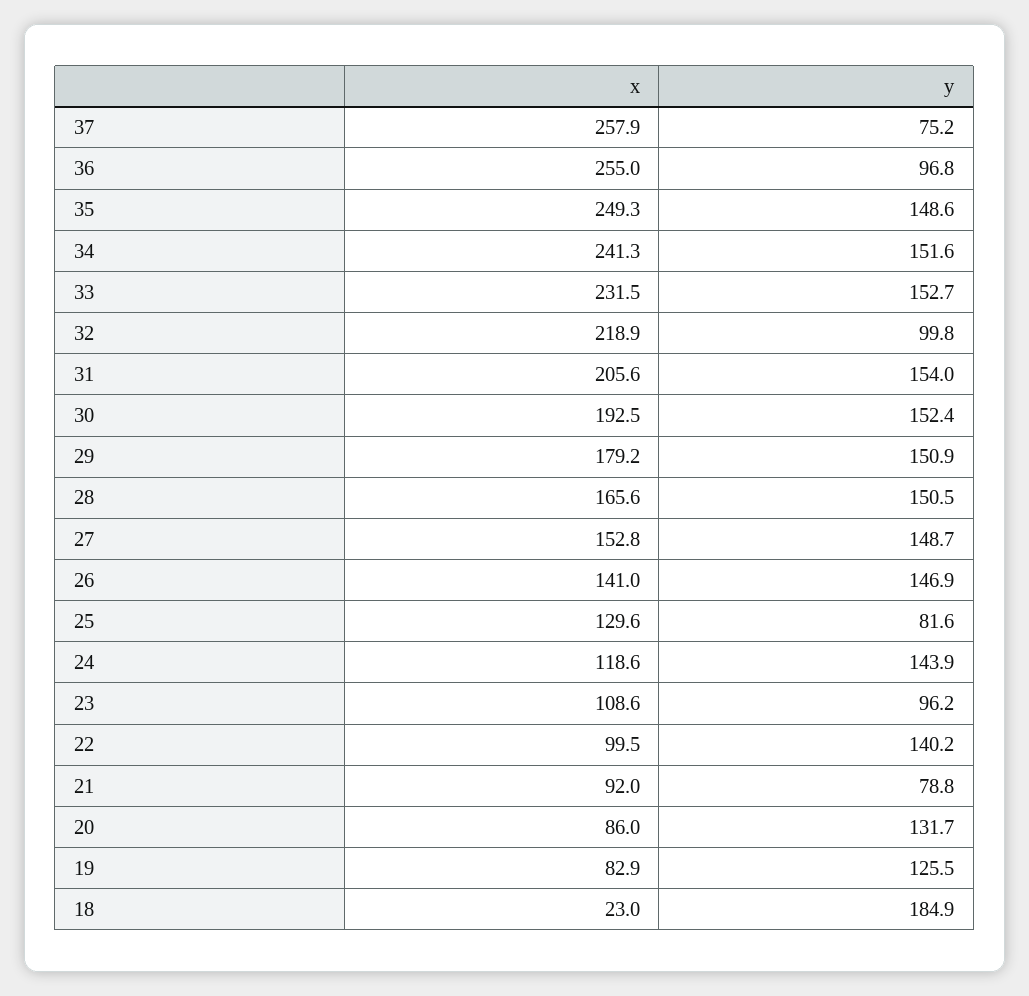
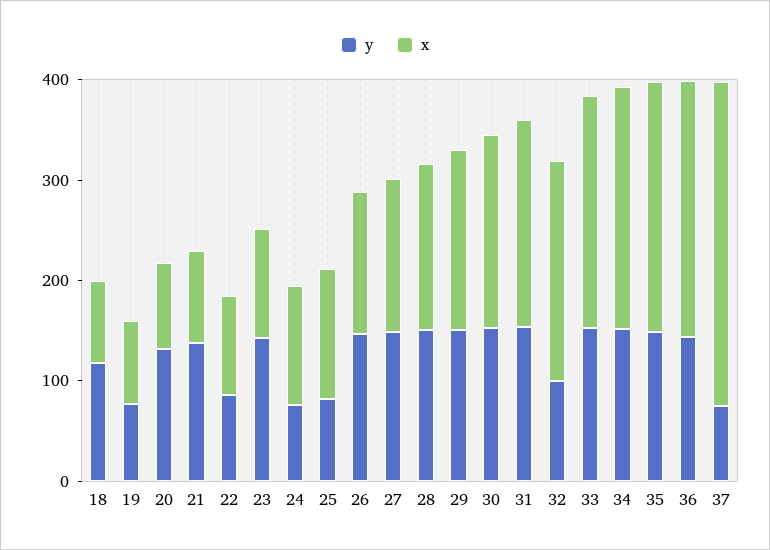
x, 37: 257.9 -> 320
y, 36: 96.8 -> 140
y, 24: 143.9 -> 80
y, 23: 96.2 -> 140
y, 22: 140.2 -> 80
y, 21: 78.8 -> 140
y, 19: 125.5 -> 80
x, 18: 23 -> 80
y, 18: 184.9 -> 120

